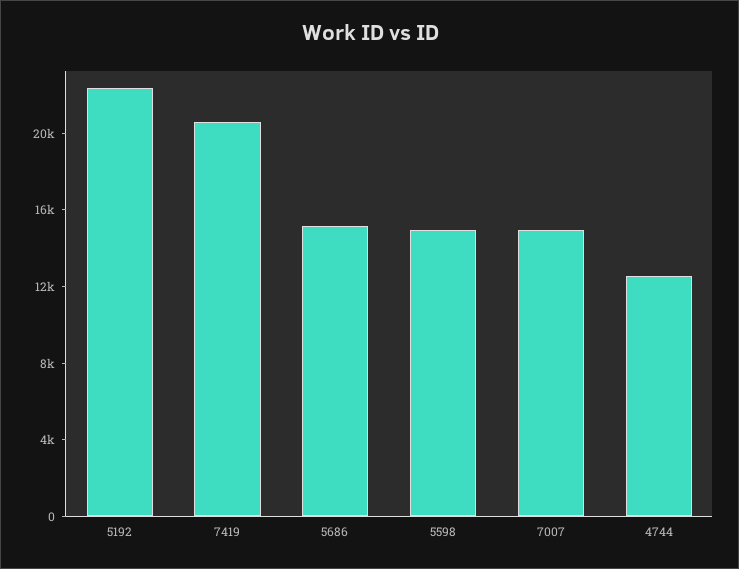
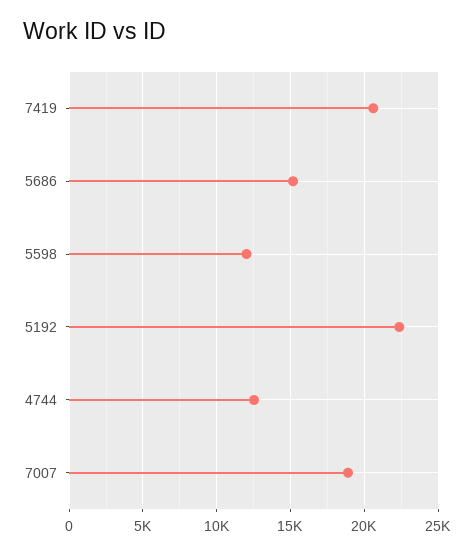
5598: 15000 -> 12000
7007: 15000 -> 19000

